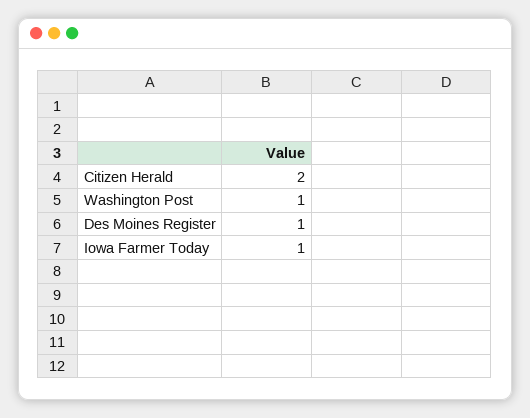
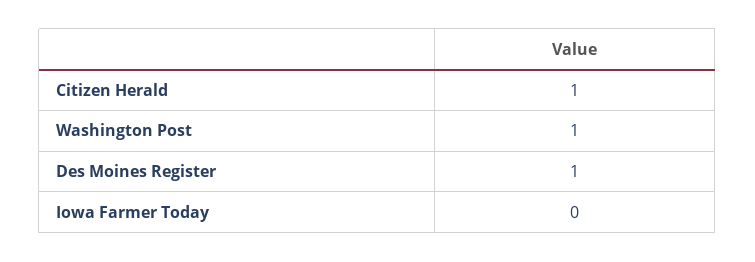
Citizen Herald: 2 -> 1
Iowa Farmer Today: 1 -> 0

